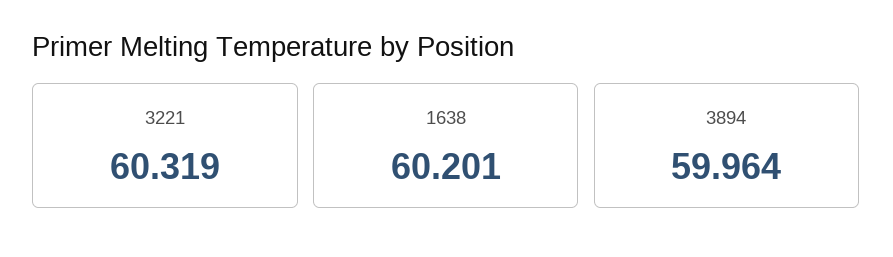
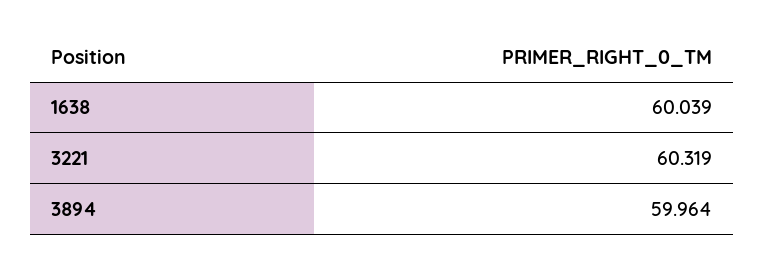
1638: 60.201 -> 60.039

